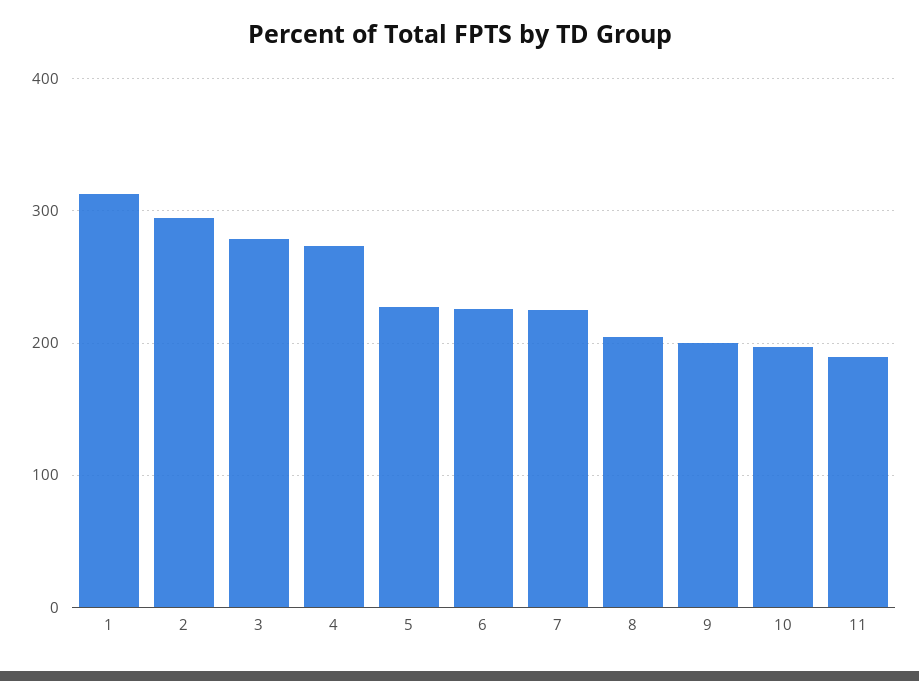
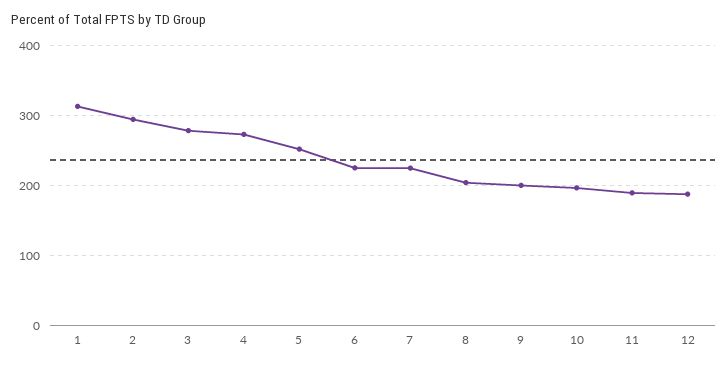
5: 230 -> 250
12: none -> 190

